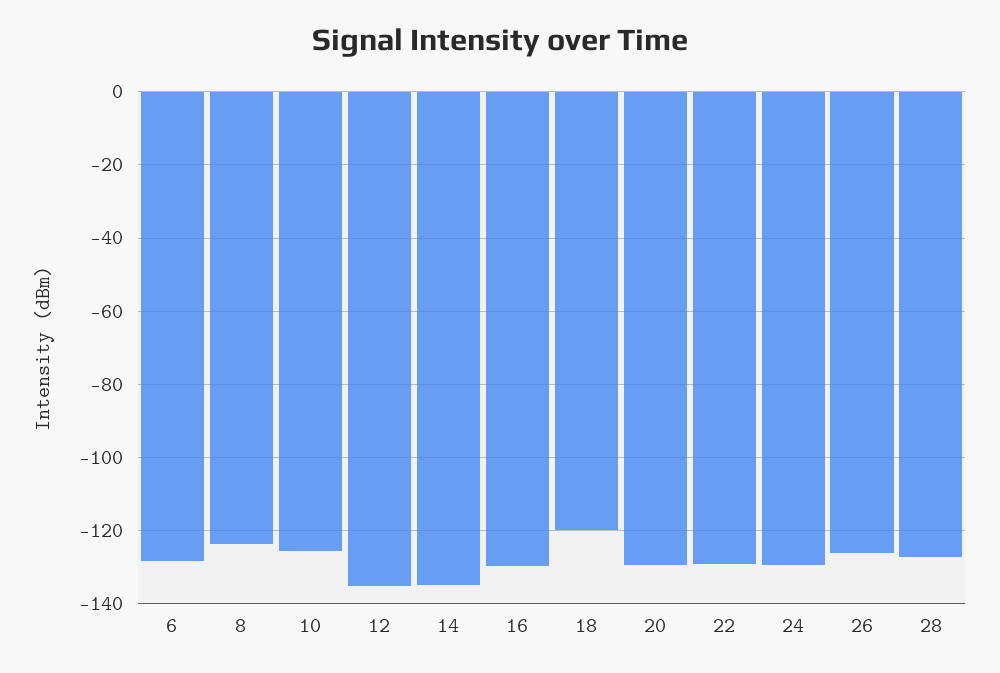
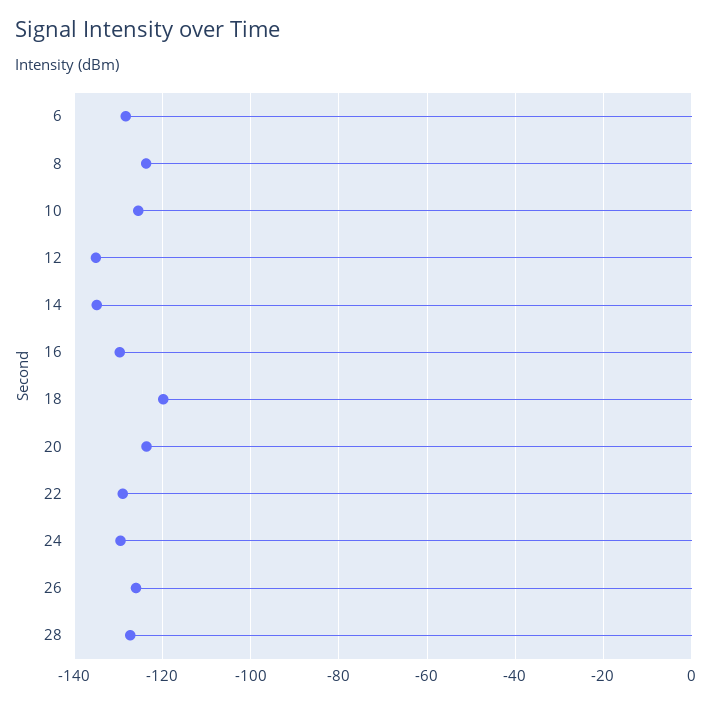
20: -130 -> -124

